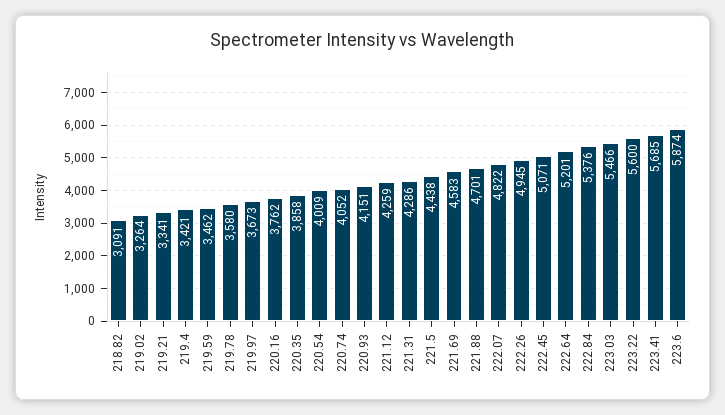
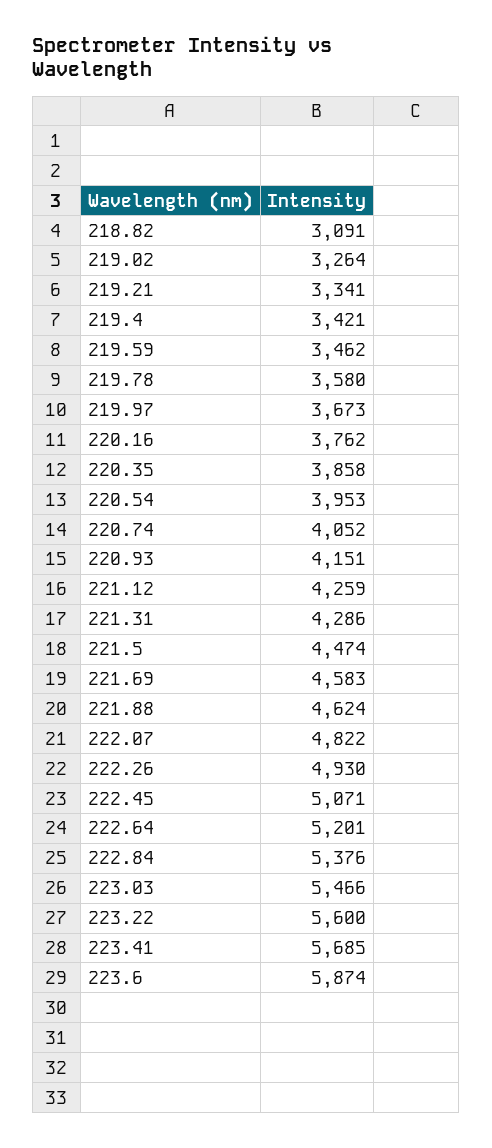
220.54: 4009 -> 3953
221.5: 4438 -> 4474
221.88: 4701 -> 4624
222.26: 4945 -> 4930

